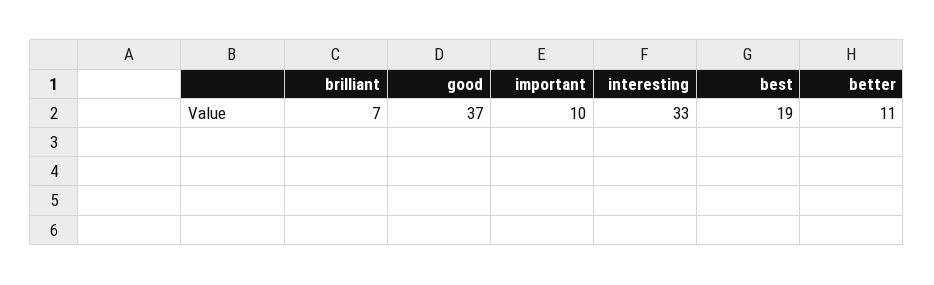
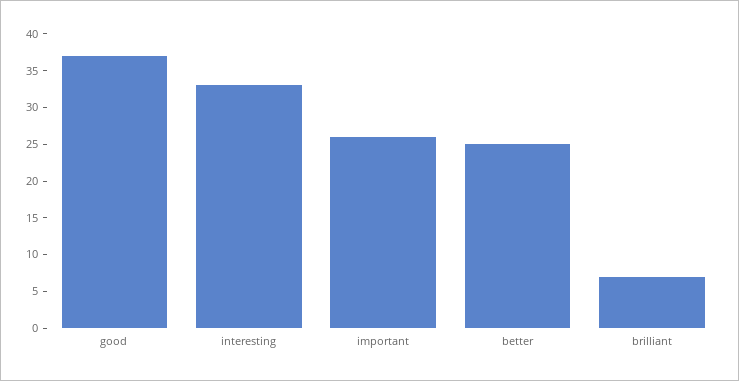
important: 10 -> 25
best: 19 -> none
better: 11 -> 25

